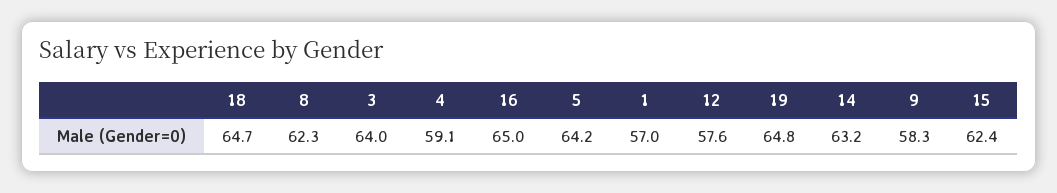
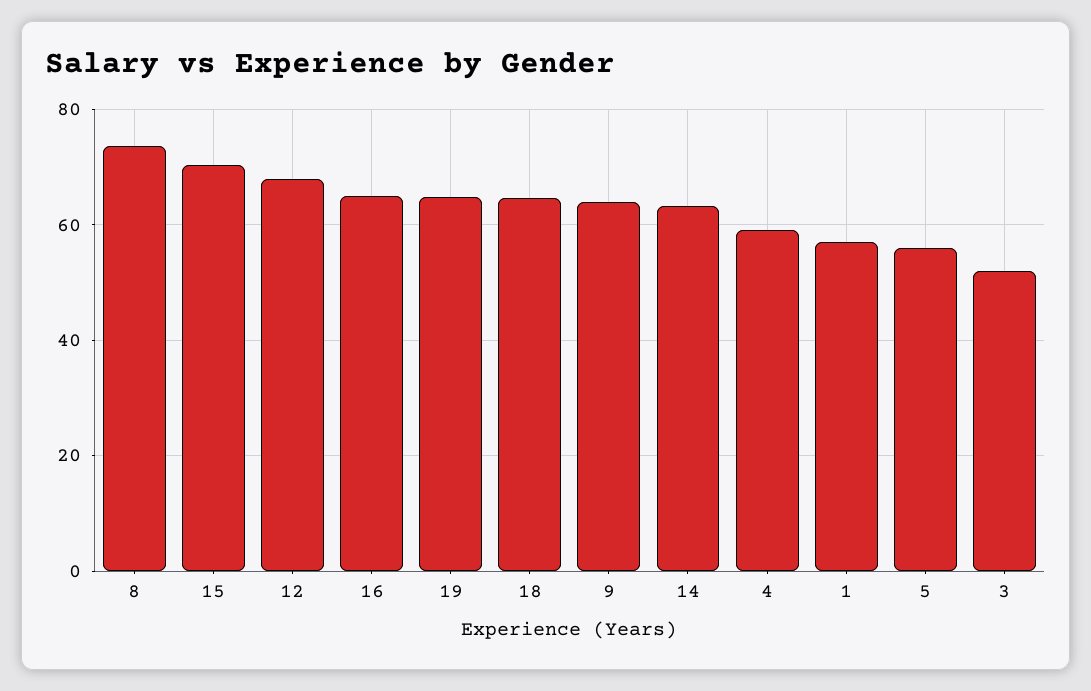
8: 62.3 -> 74
3: 64 -> 52
5: 64.2 -> 56
12: 57.6 -> 68
9: 58.3 -> 64
15: 62.4 -> 70

